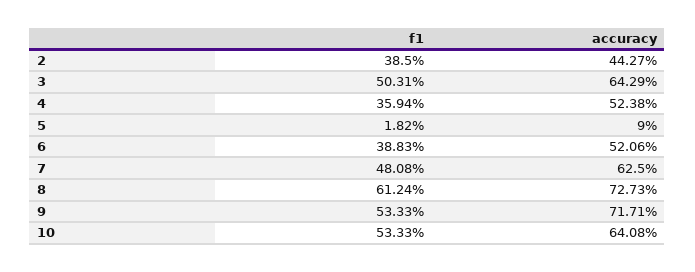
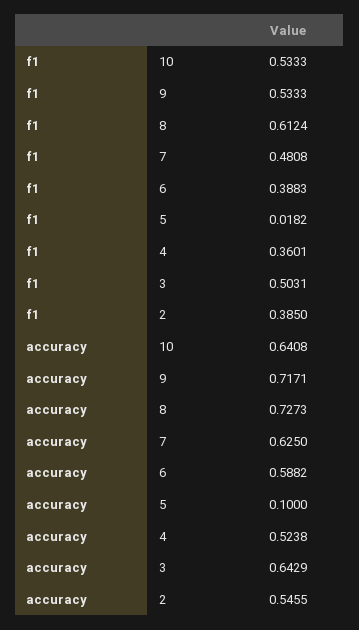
accuracy, 2: 0.4427 -> 0.5455
f1, 4: 0.3594 -> 0.3601
accuracy, 5: 0.09 -> 0.1
accuracy, 6: 0.5206 -> 0.5882

